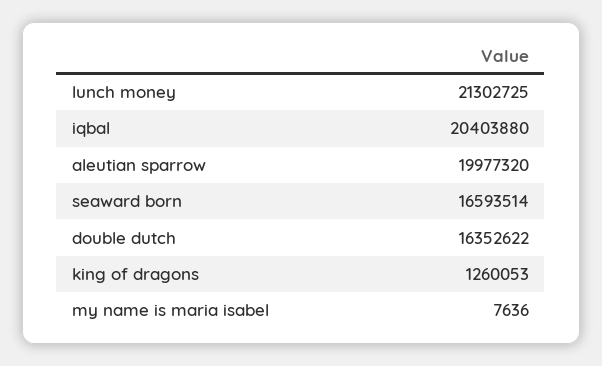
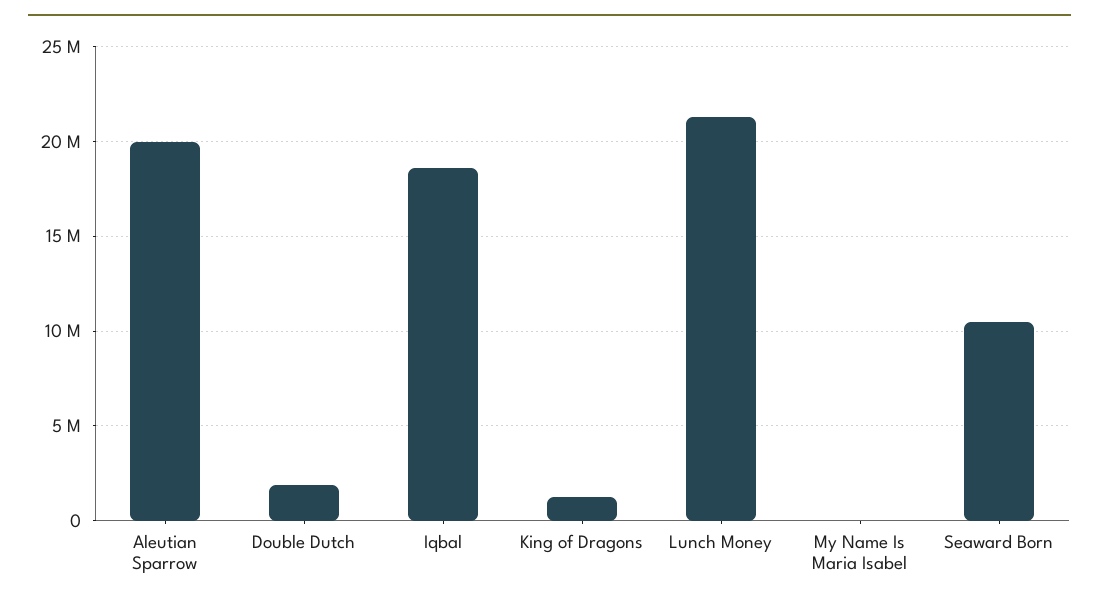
iqbal: 20403880 -> 18500000
seaward born: 16593514 -> 10500000
double dutch: 16352622 -> 2000000

